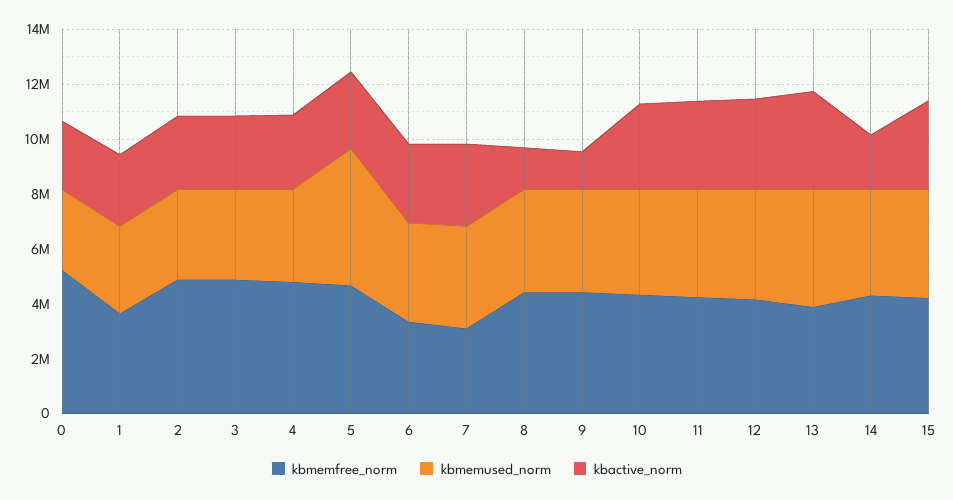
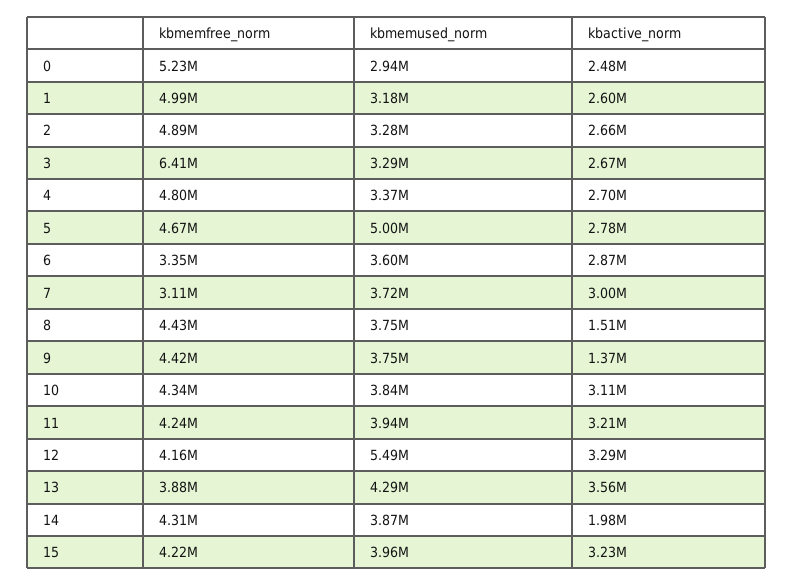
kbmemfree_norm, 1: 3500000 -> 4990000
kbmemfree_norm, 3: 5000000 -> 6410000
kbmemused_norm, 12: 4000000 -> 5490000

